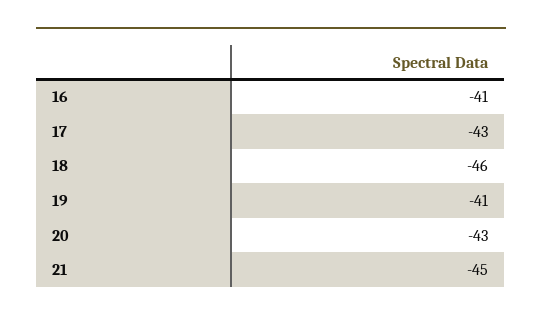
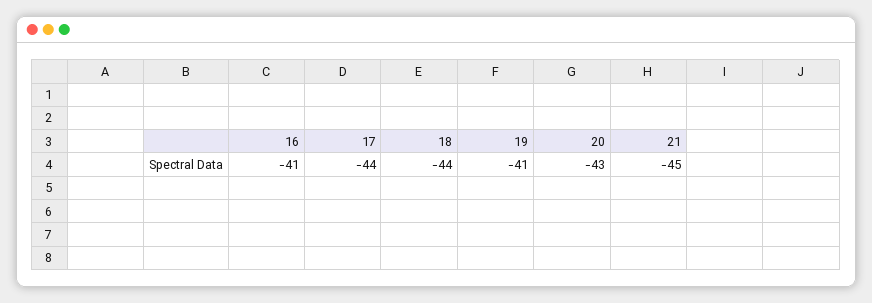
17: -43 -> -44
18: -46 -> -44

